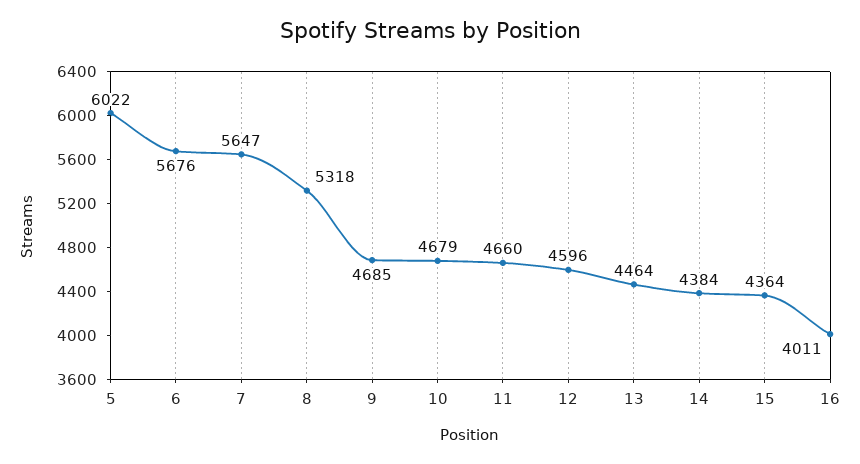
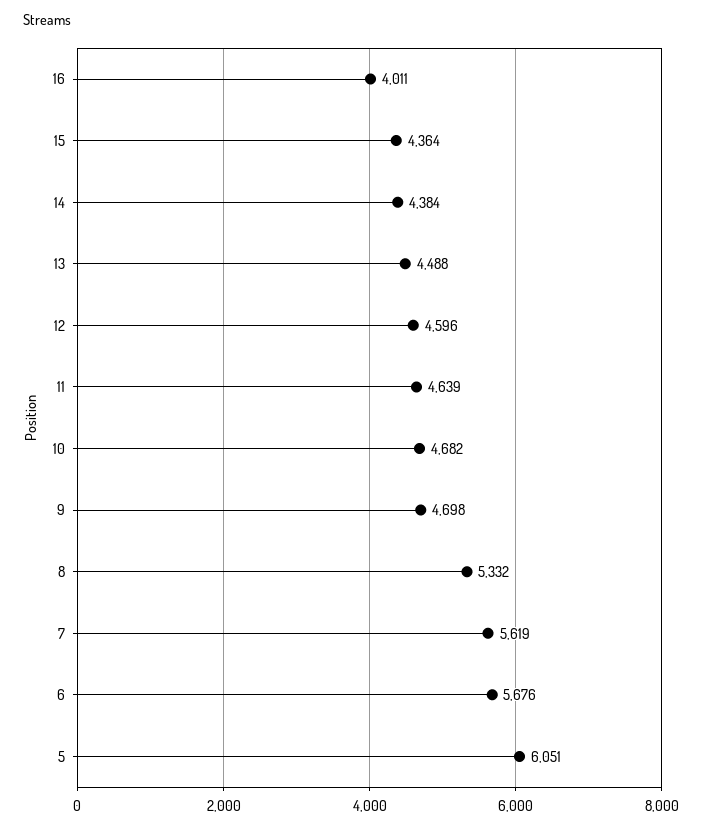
5: 6022 -> 6051
7: 5647 -> 5619
8: 5318 -> 5332
9: 4685 -> 4698
10: 4679 -> 4682
11: 4660 -> 4639
13: 4464 -> 4488

